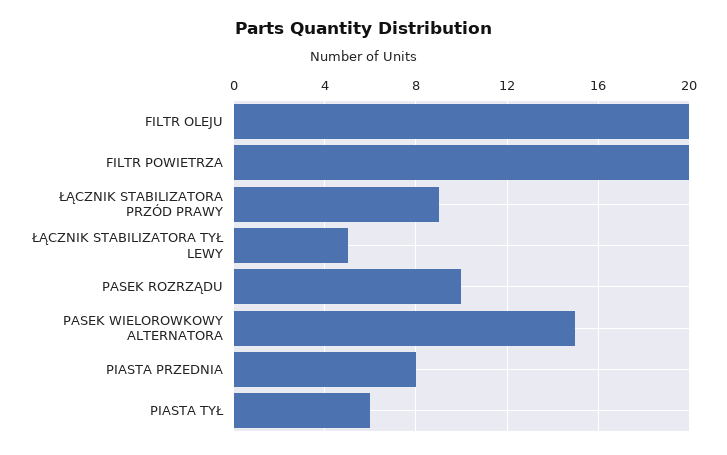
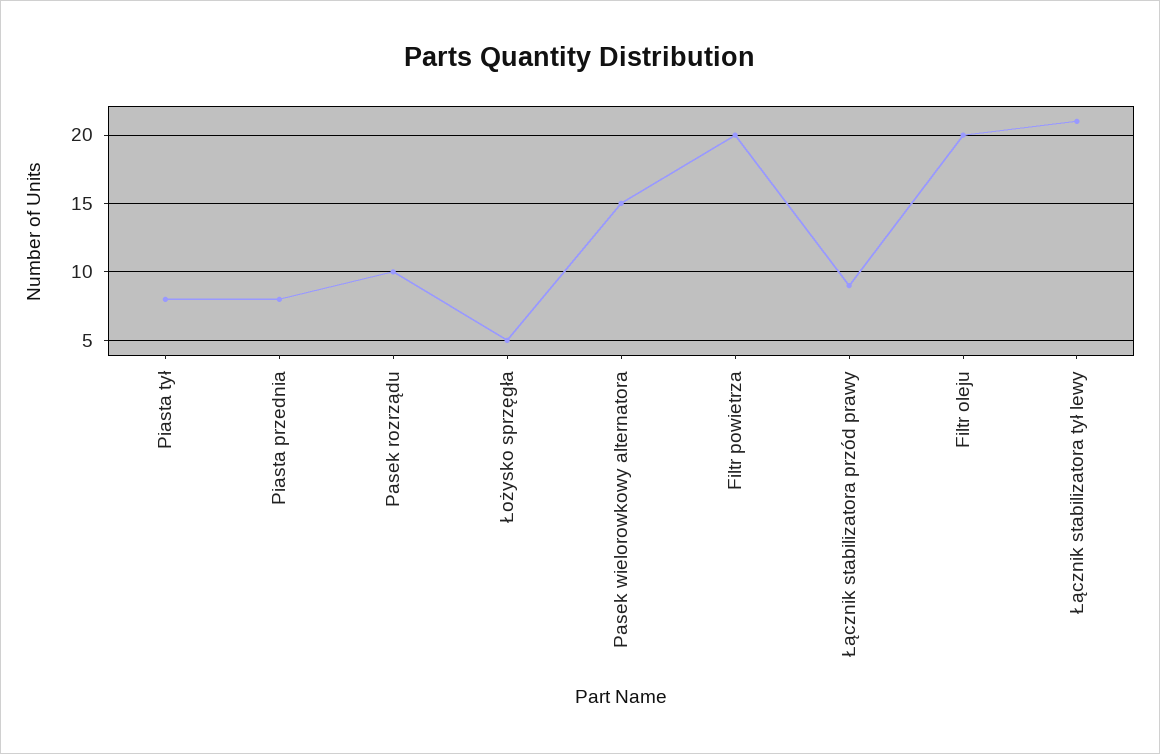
ŁĄCZNIK STABILIZATORA TYŁ LEWY: 5 -> 21
PIASTA TYŁ: 6 -> 8
Łożysko sprzęgła: none -> 5

